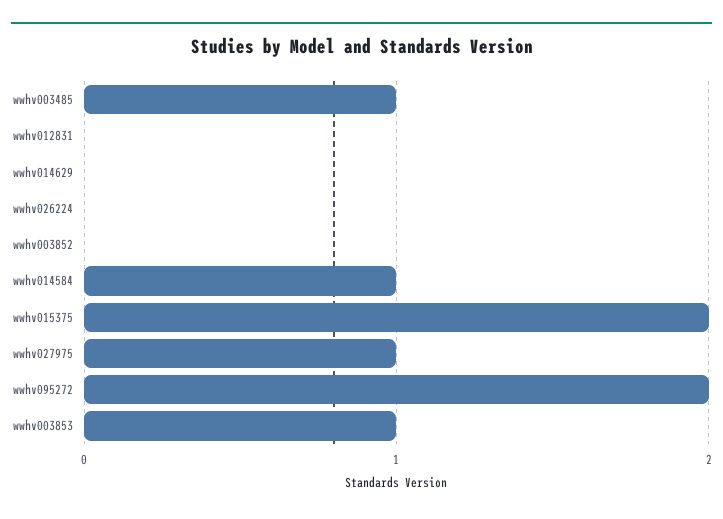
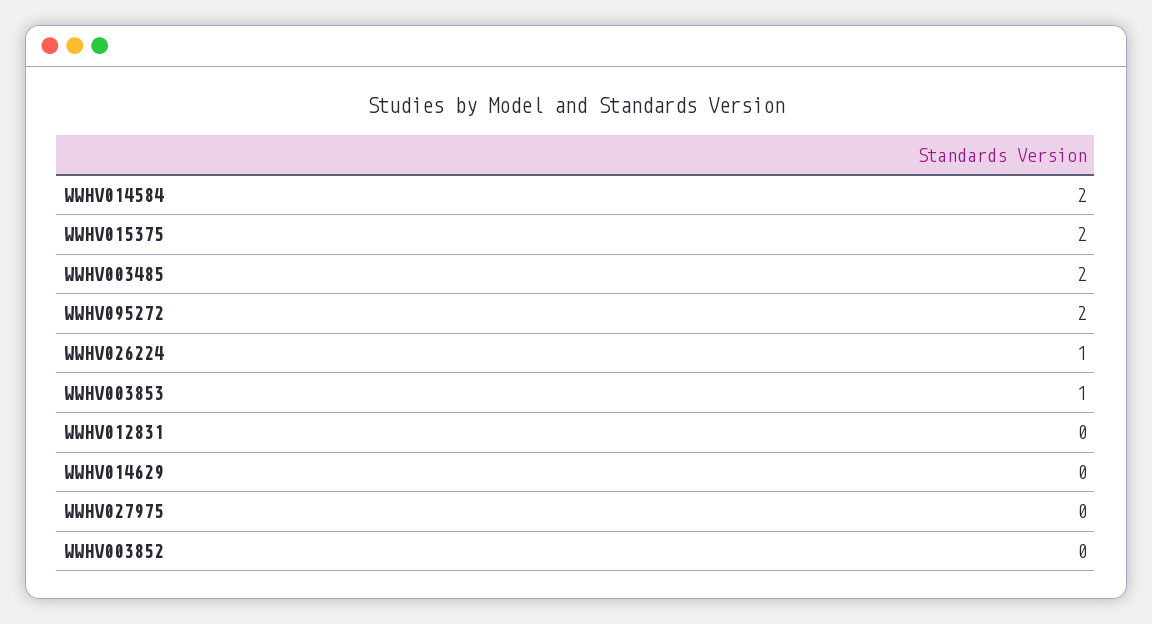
wwhv003485: 1 -> 2
wwhv026224: 0 -> 1
wwhv014584: 1 -> 2
wwhv027975: 1 -> 0

